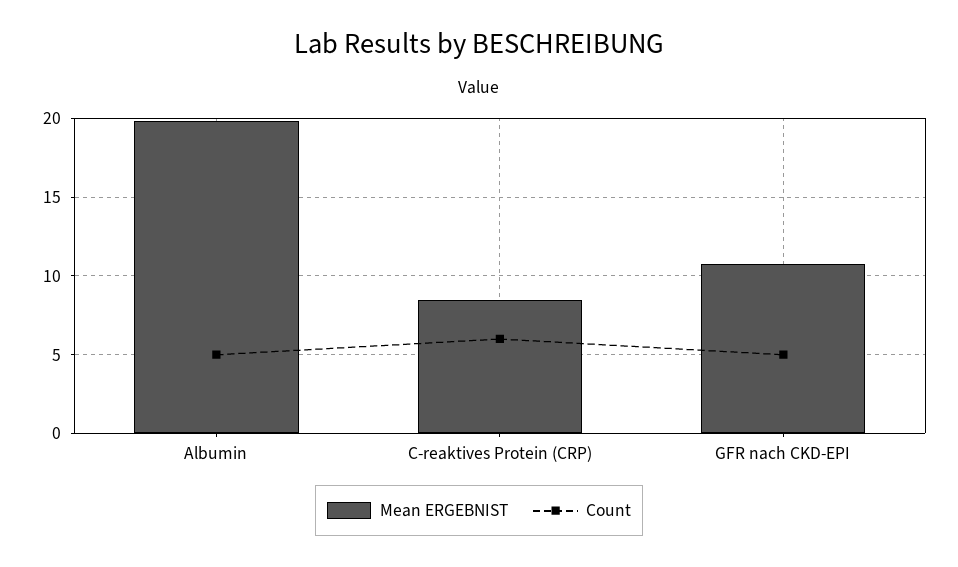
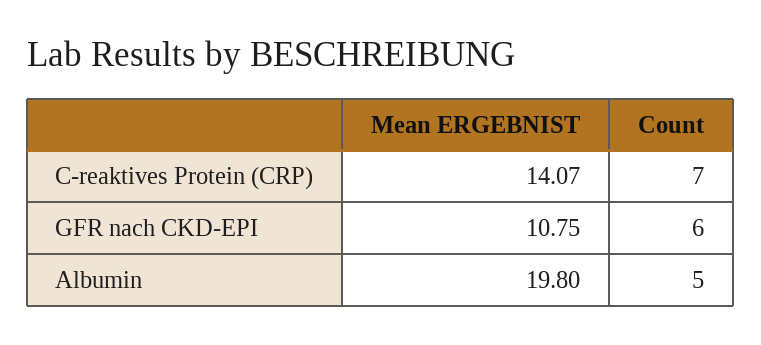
Mean ERGEBNIST, C-reaktives Protein (CRP): 8.5 -> 14.07
Count, C-reaktives Protein (CRP): 6 -> 7
Count, GFR nach CKD-EPI: 5 -> 6

